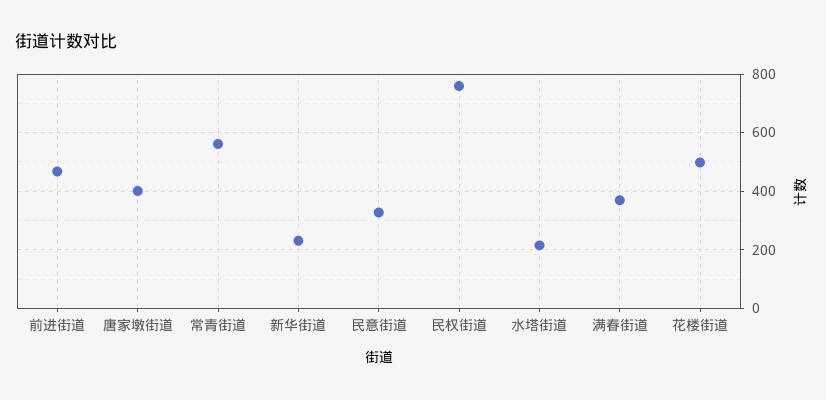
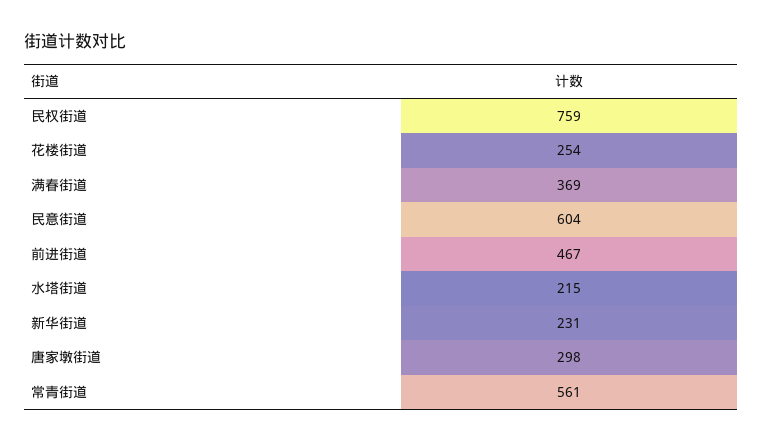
唐家墩街道: 400 -> 298
民意街道: 325 -> 604
花楼街道: 500 -> 254

